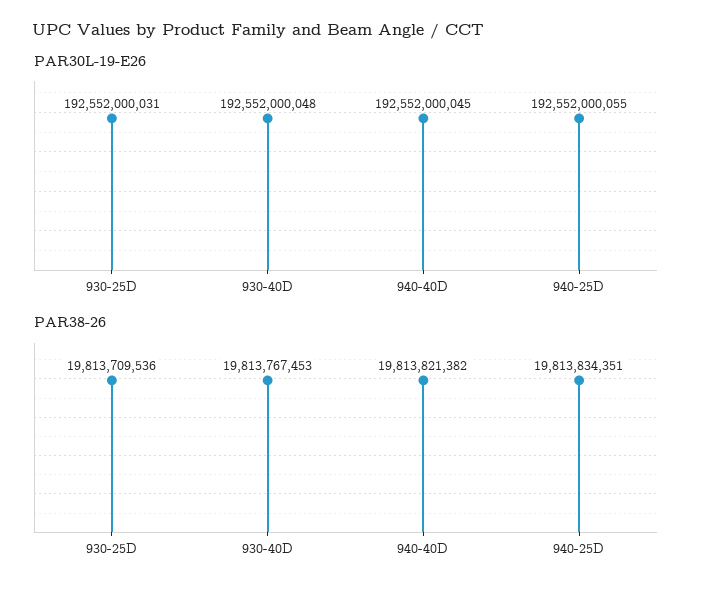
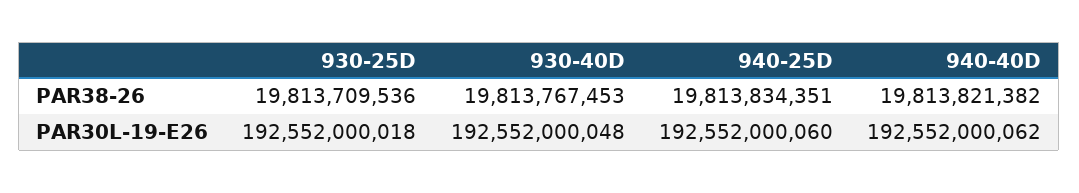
PAR30L-19-E26, 930-25D: 192552000031 -> 192552000018
PAR30L-19-E26, 940-40D: 192552000045 -> 192552000062
PAR30L-19-E26, 940-25D: 192552000055 -> 192552000060

